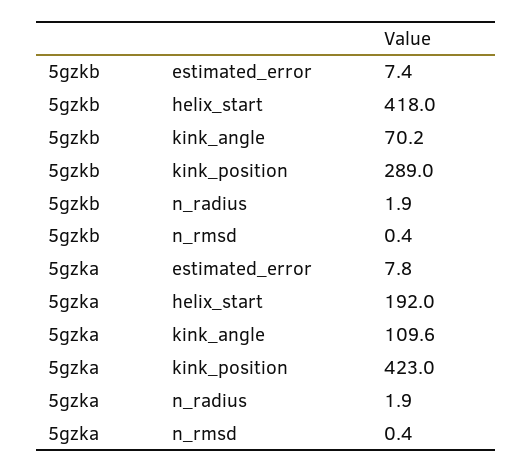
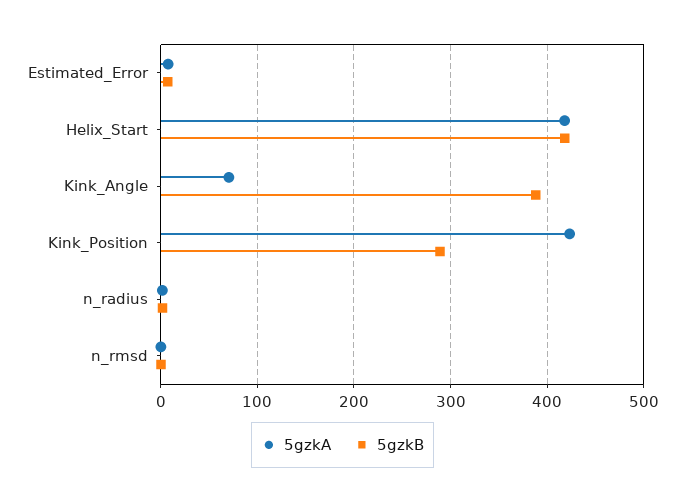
5gzkb, kink_angle: 70.2 -> 390
5gzka, helix_start: 192 -> 420
5gzka, kink_angle: 109.6 -> 70

